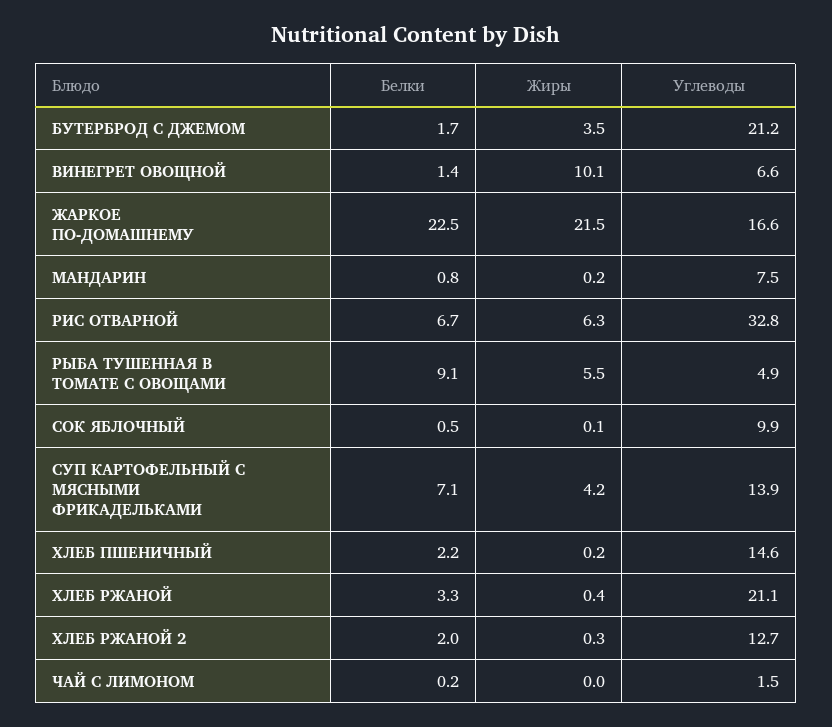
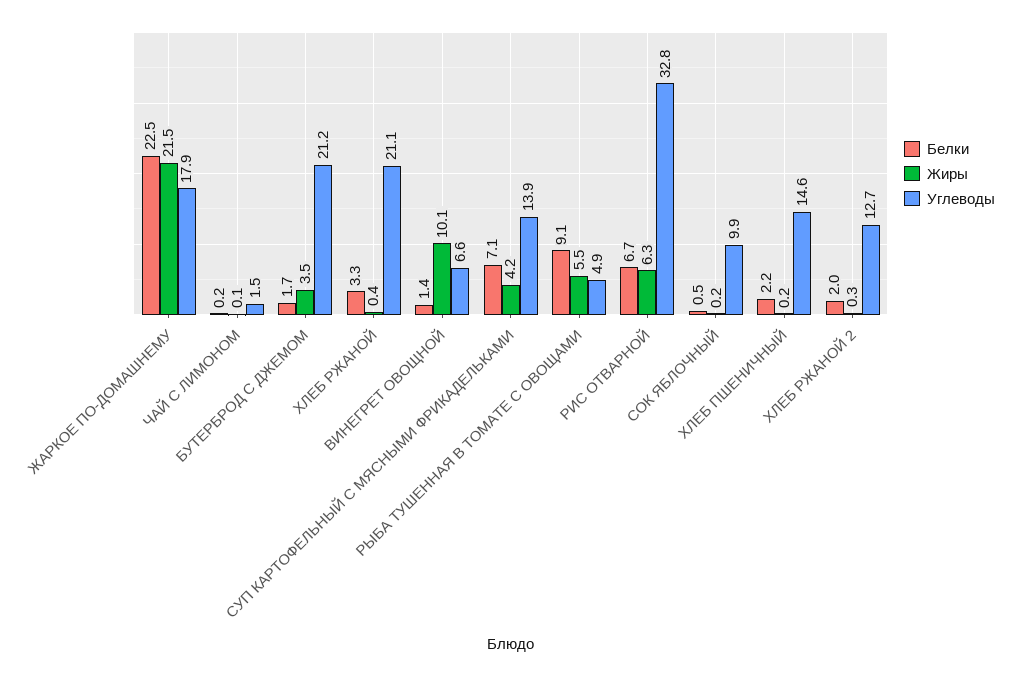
Углеводы, ЖАРКОЕ ПО-ДОМАШНЕМУ: 16.6 -> 17.9
Белки, МАНДАРИН: 0.8 -> none
Жиры, МАНДАРИН: 0.2 -> none
Углеводы, МАНДАРИН: 7.5 -> none
Жиры, СОК ЯБЛОЧНЫЙ: 0.1 -> 0.2
Жиры, ЧАЙ С ЛИМОНОМ: 0 -> 0.1

